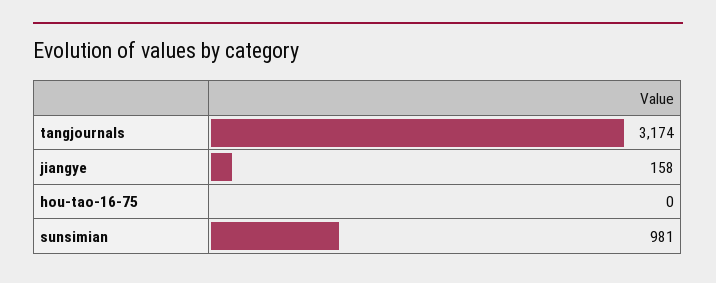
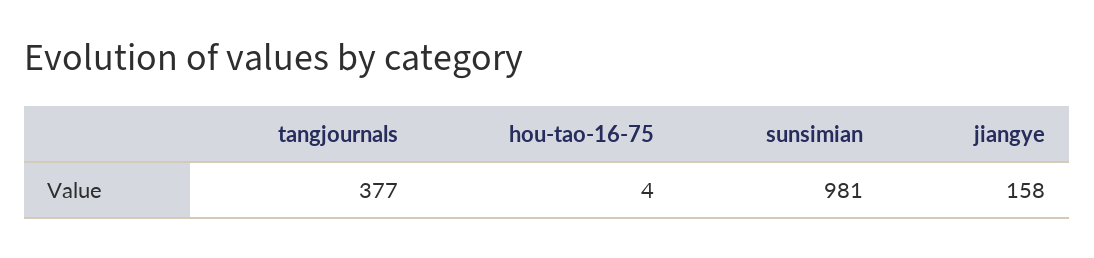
tangjournals: 3174 -> 377
hou-tao-16-75: 0 -> 4

